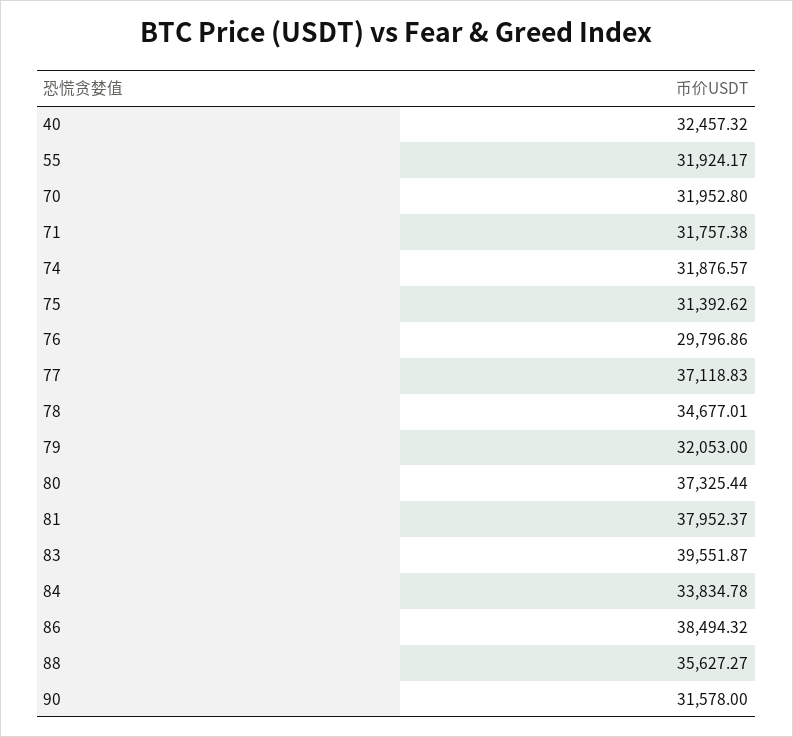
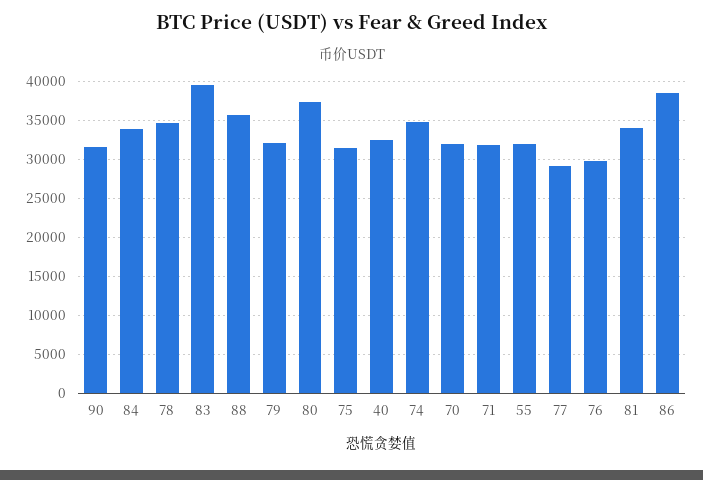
74: 31876.57 -> 35000
77: 37118.83 -> 29000
81: 37952.37 -> 34000

